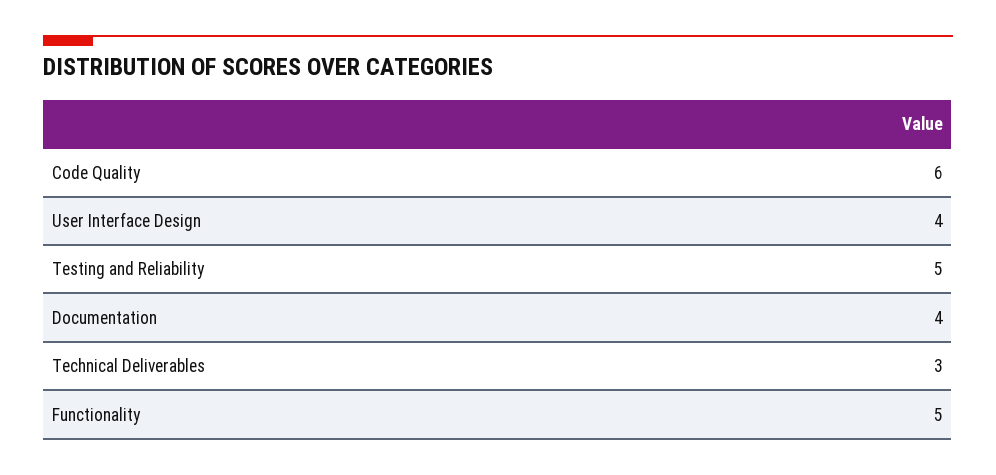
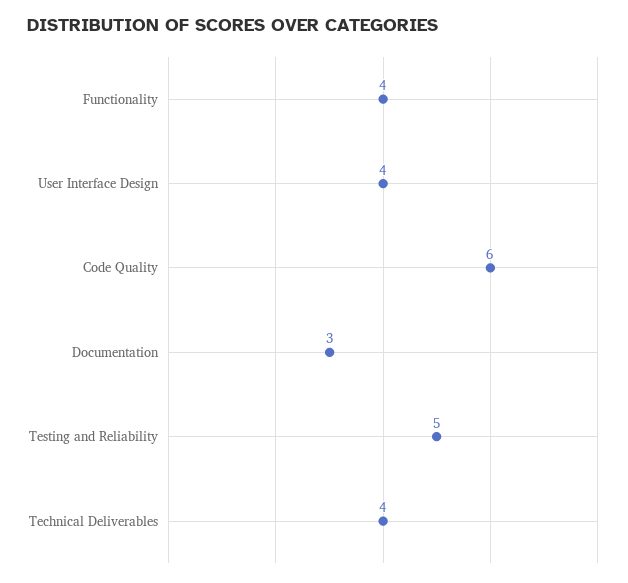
Documentation: 4 -> 3
Technical Deliverables: 3 -> 4
Functionality: 5 -> 4

